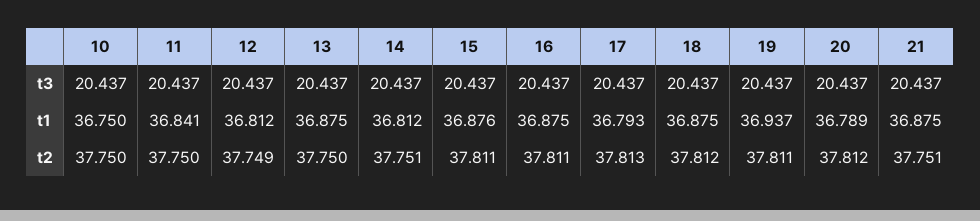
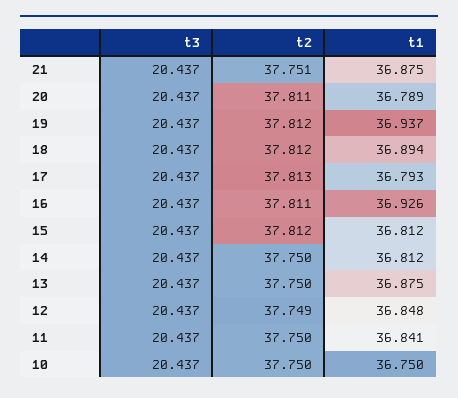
12, t1: 36.812 -> 36.848
15, t1: 36.876 -> 36.812
16, t1: 36.875 -> 36.926
18, t1: 36.875 -> 36.894
14, t2: 37.751 -> 37.75
15, t2: 37.811 -> 37.812
19, t2: 37.811 -> 37.812
20, t2: 37.812 -> 37.811

